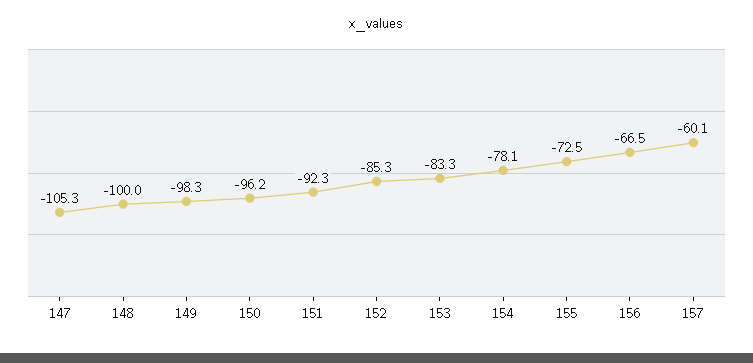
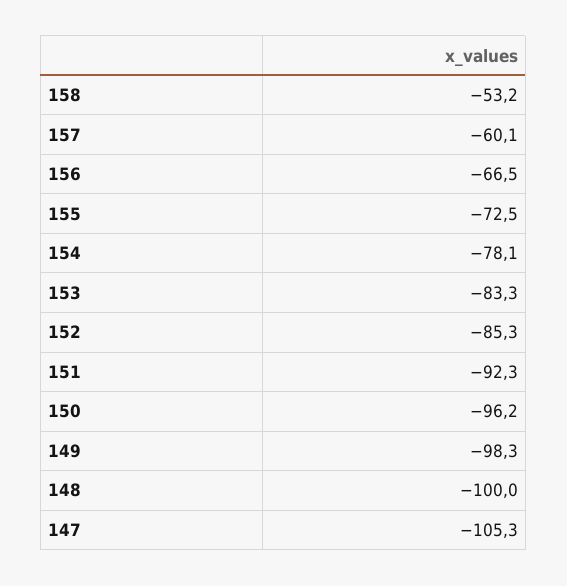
158: none -> -53.2

